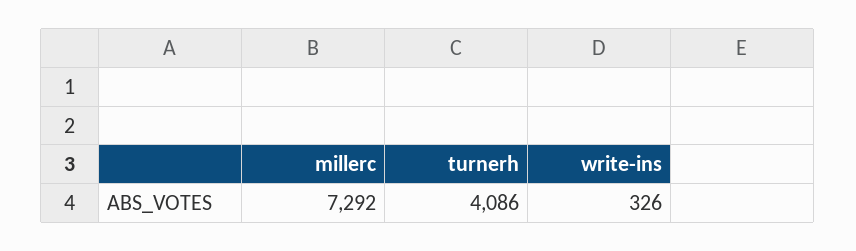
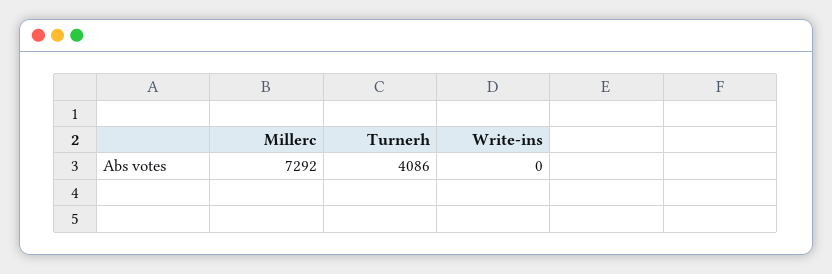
write-ins: 326 -> 0

